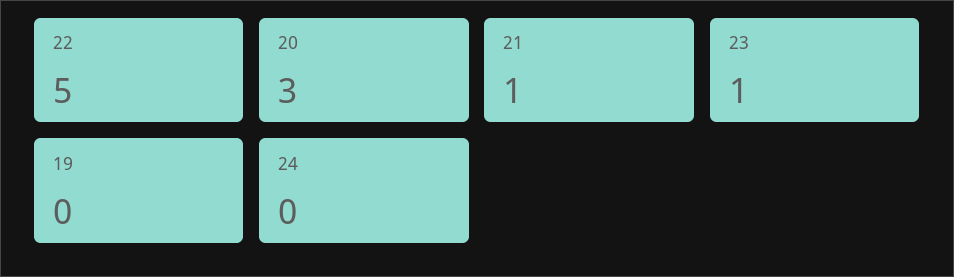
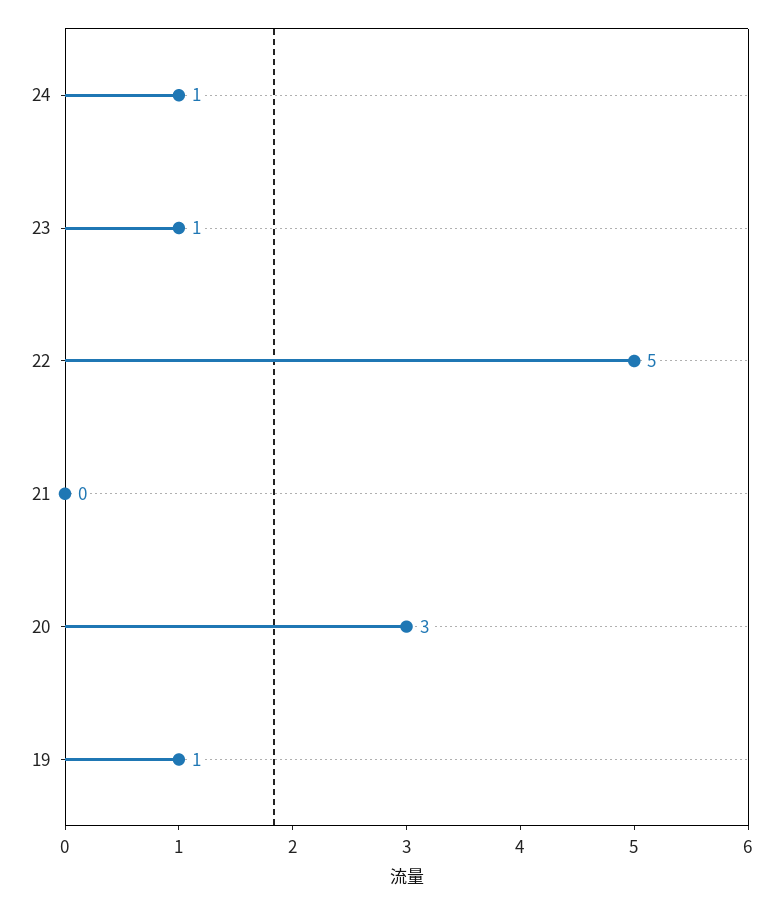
21: 1 -> 0
19: 0 -> 1
24: 0 -> 1

